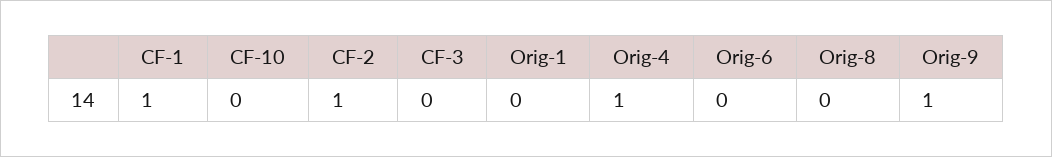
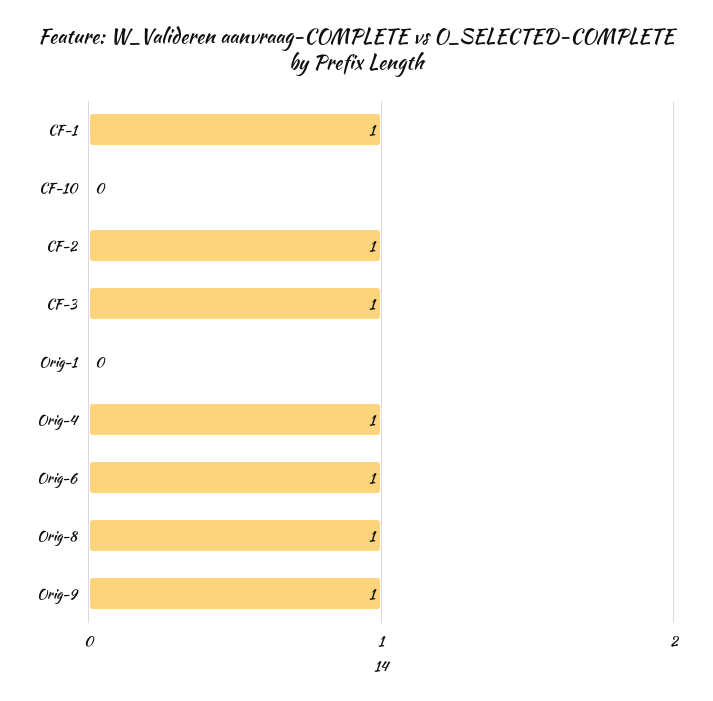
CF-3: 0 -> 1
Orig-6: 0 -> 1
Orig-8: 0 -> 1

